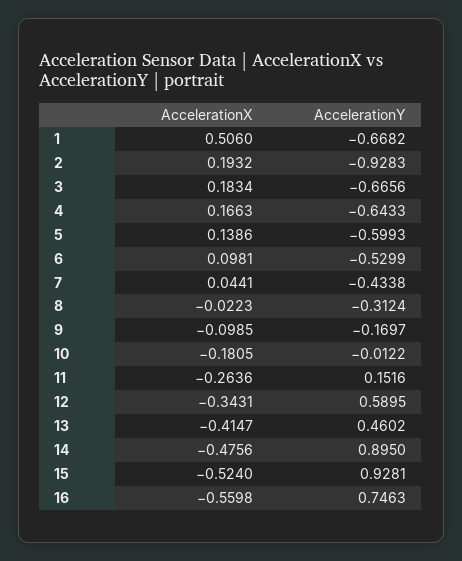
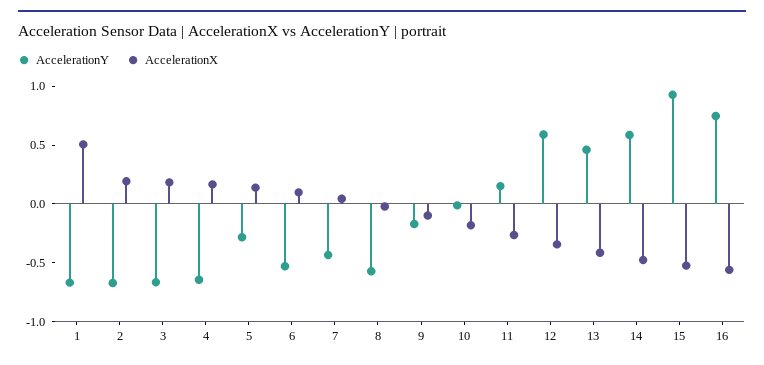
AccelerationY, 2: -0.9283 -> -0.7
AccelerationY, 5: -0.5993 -> -0.3
AccelerationY, 8: -0.3124 -> -0.6
AccelerationY, 14: 0.895 -> 0.6

